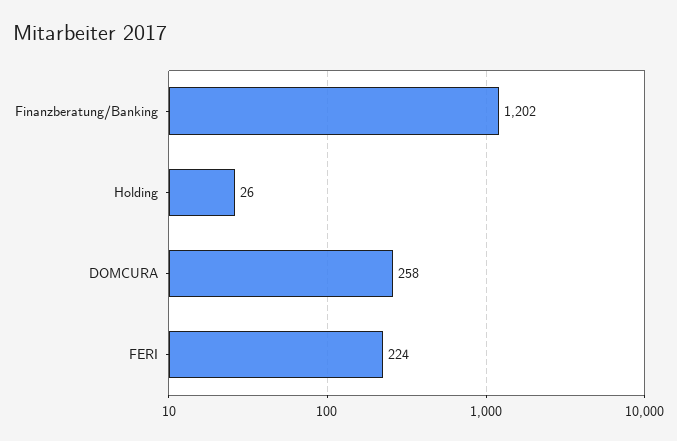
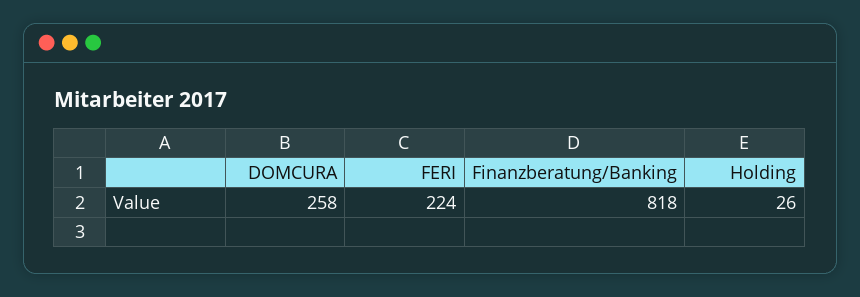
Finanzberatung/Banking: 1202 -> 818

